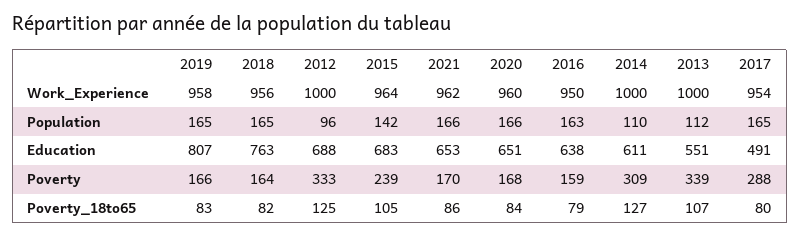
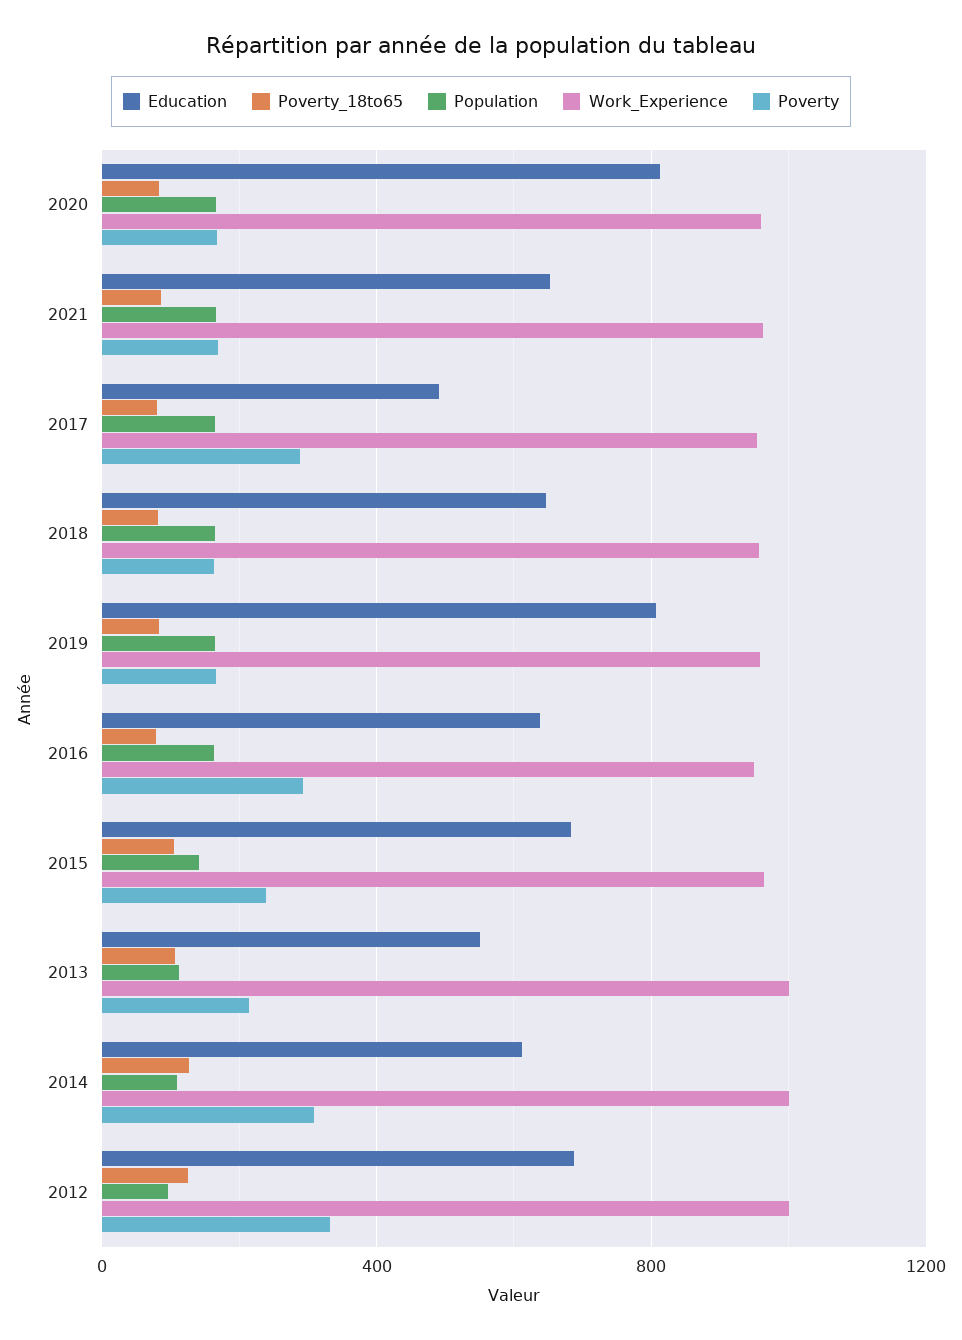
Education, 2018: 763 -> 650
Education, 2020: 651 -> 800
Poverty, 2016: 159 -> 300
Poverty, 2013: 339 -> 200

